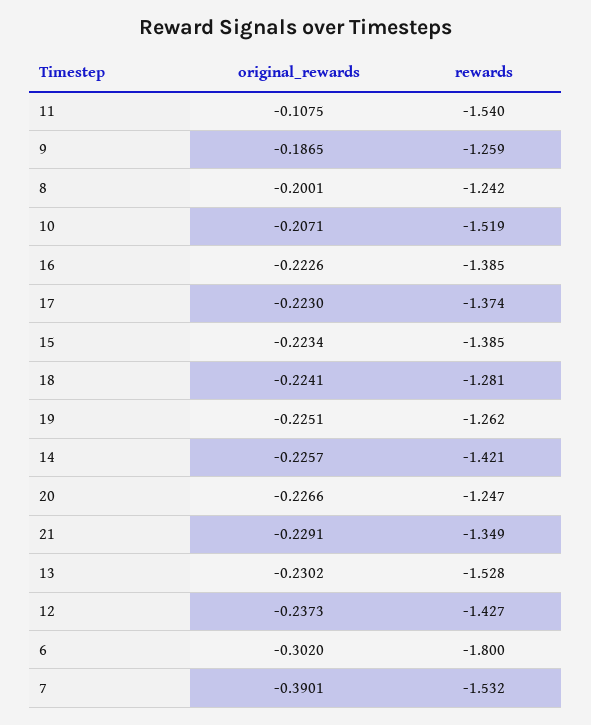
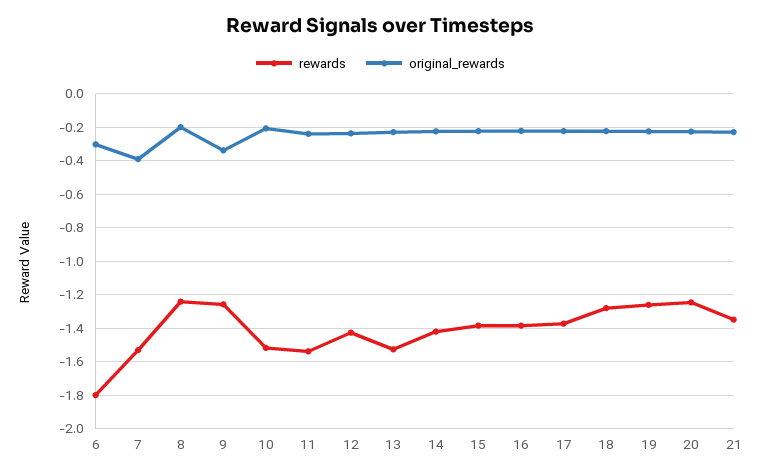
original_rewards, 11: -0.1075 -> -0.25
original_rewards, 9: -0.1865 -> -0.35

